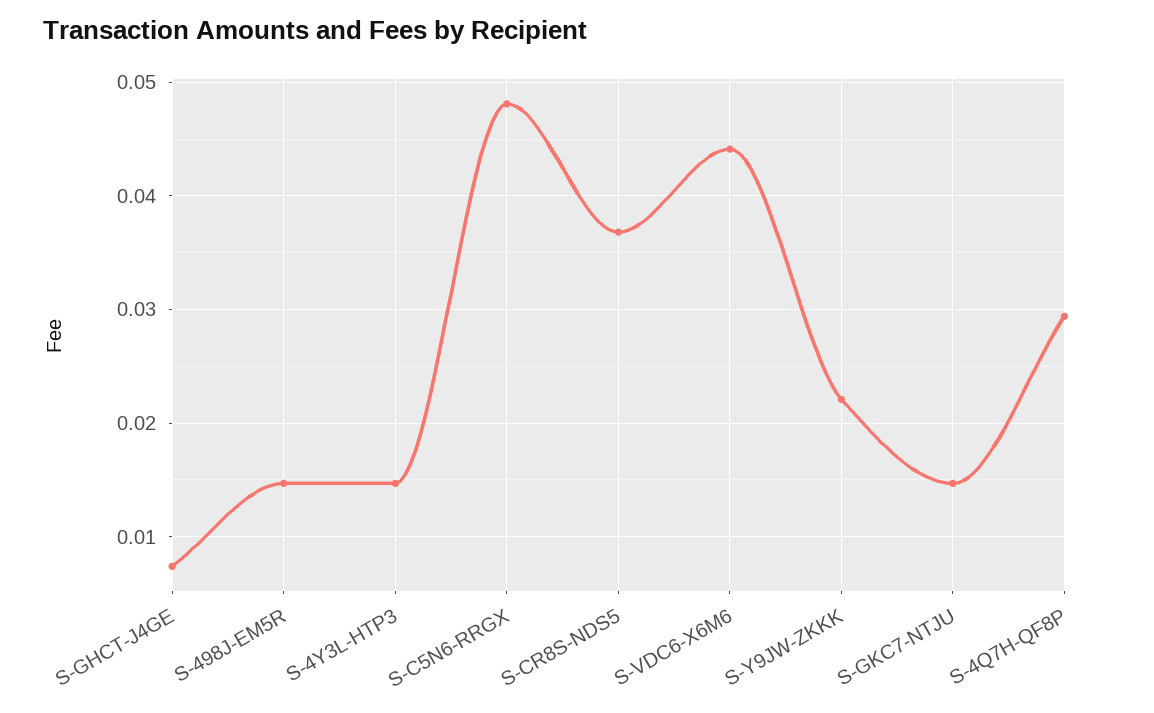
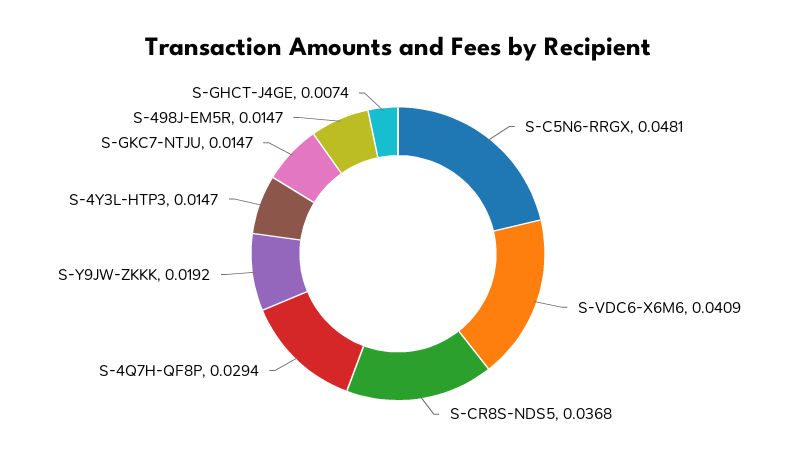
S-VDC6-X6M6: 0.044 -> 0.0409
S-Y9JW-ZKKK: 0.022 -> 0.0192

